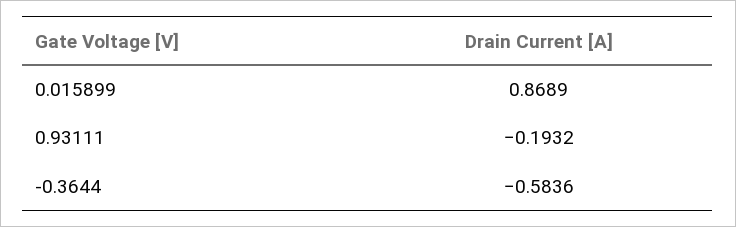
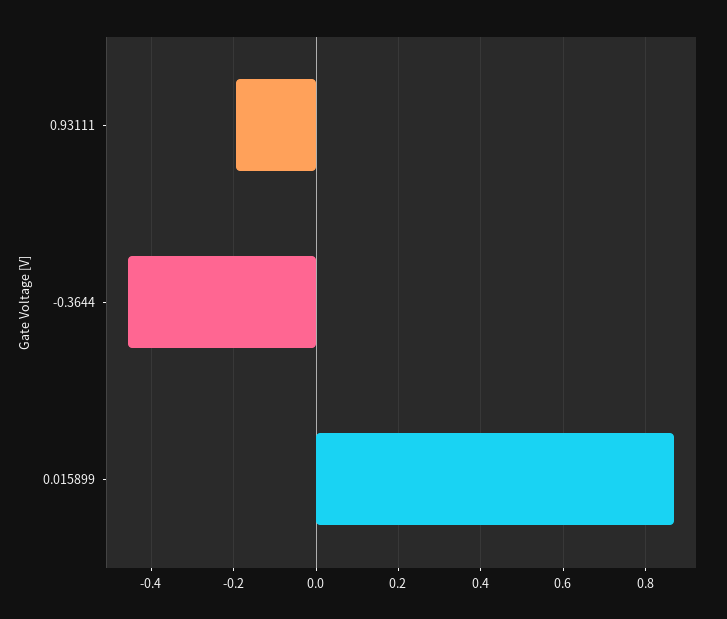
-0.3644: -0.5836 -> -0.46

